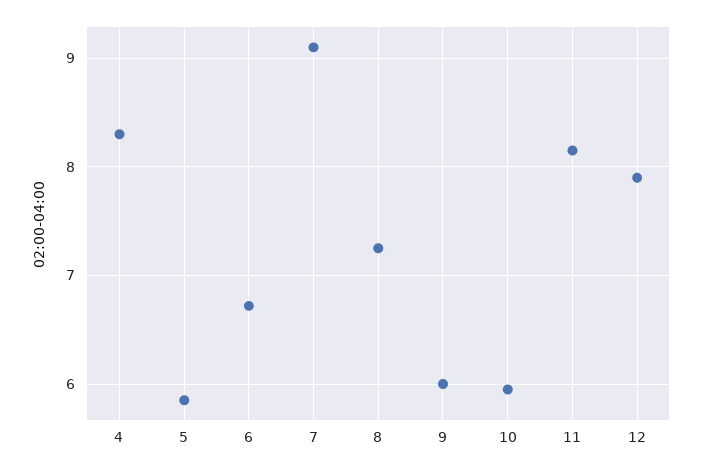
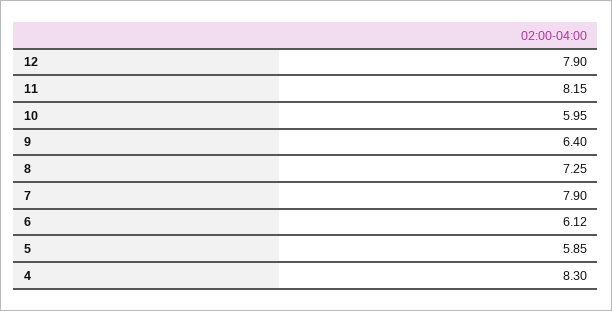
6: 6.7 -> 6.12
7: 9.1 -> 7.9
9: 6 -> 6.4

